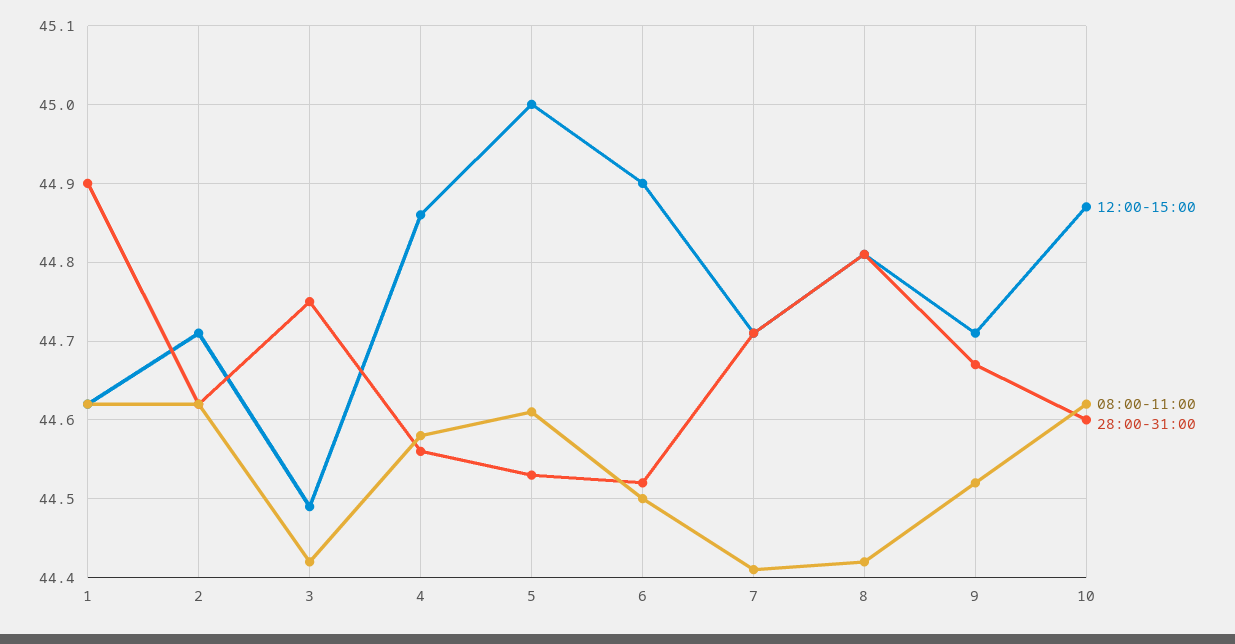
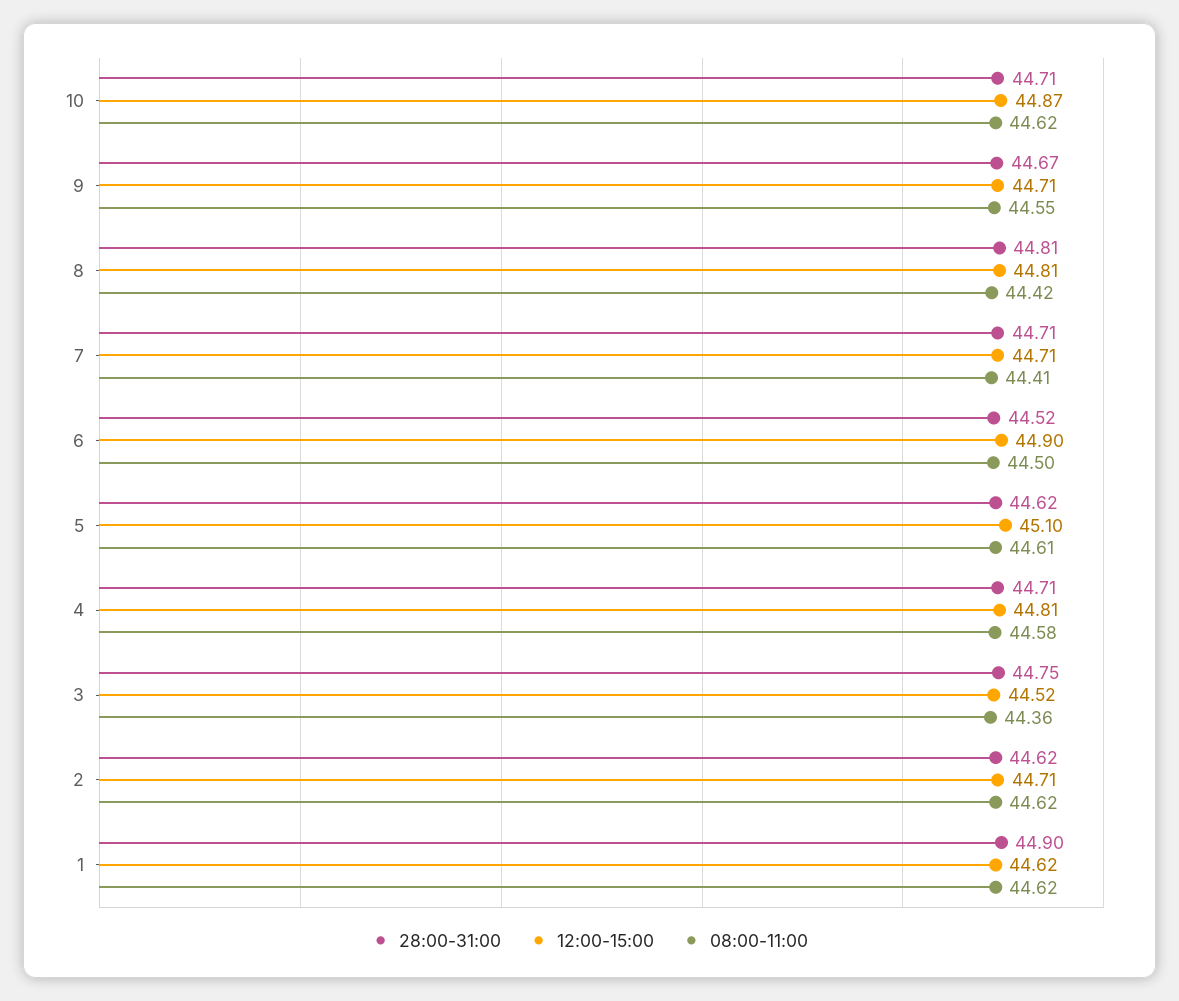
12:00-15:00, 3: 44.49 -> 44.52
08:00-11:00, 3: 44.42 -> 44.36
12:00-15:00, 4: 44.86 -> 44.81
28:00-31:00, 4: 44.56 -> 44.71
12:00-15:00, 5: 45 -> 45.1
28:00-31:00, 5: 44.53 -> 44.62
08:00-11:00, 9: 44.52 -> 44.55
28:00-31:00, 10: 44.6 -> 44.71

